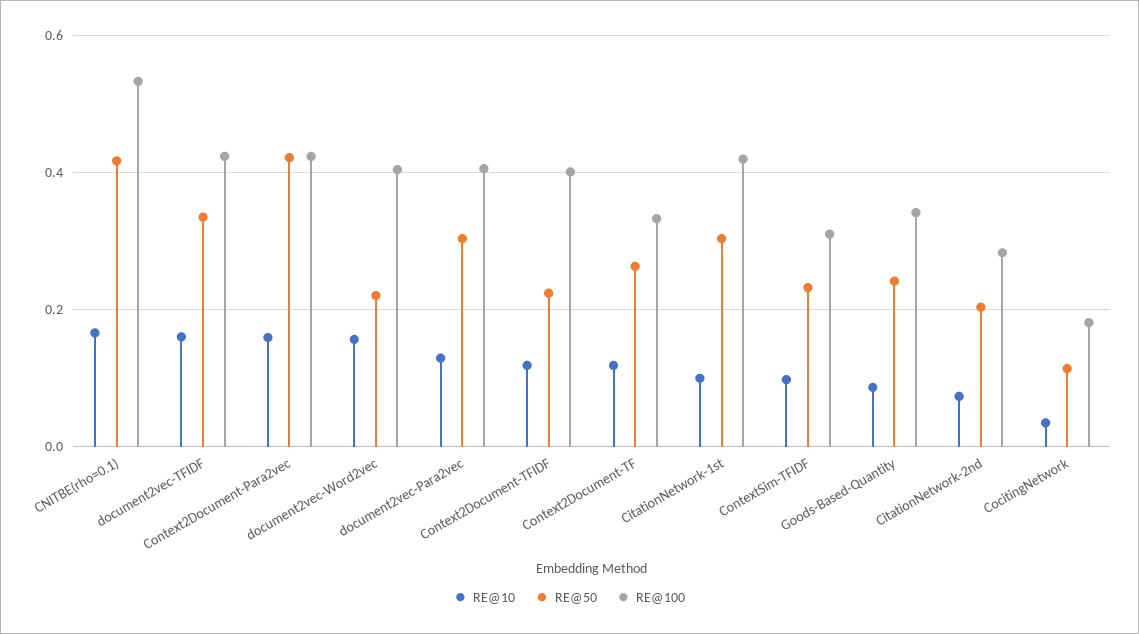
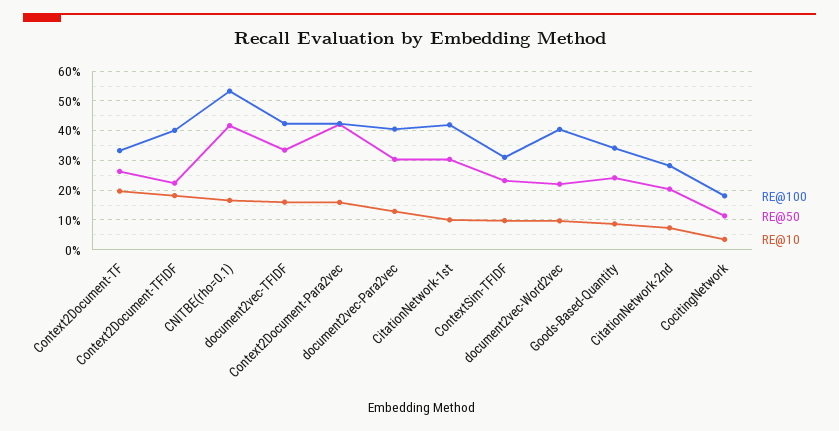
RE@10, document2vec-Word2vec: 0.16 -> 0.1
RE@10, Context2Document-TFIDF: 0.12 -> 0.175
RE@10, Context2Document-TF: 0.12 -> 0.2

